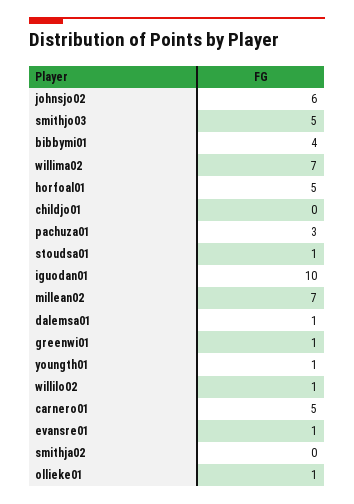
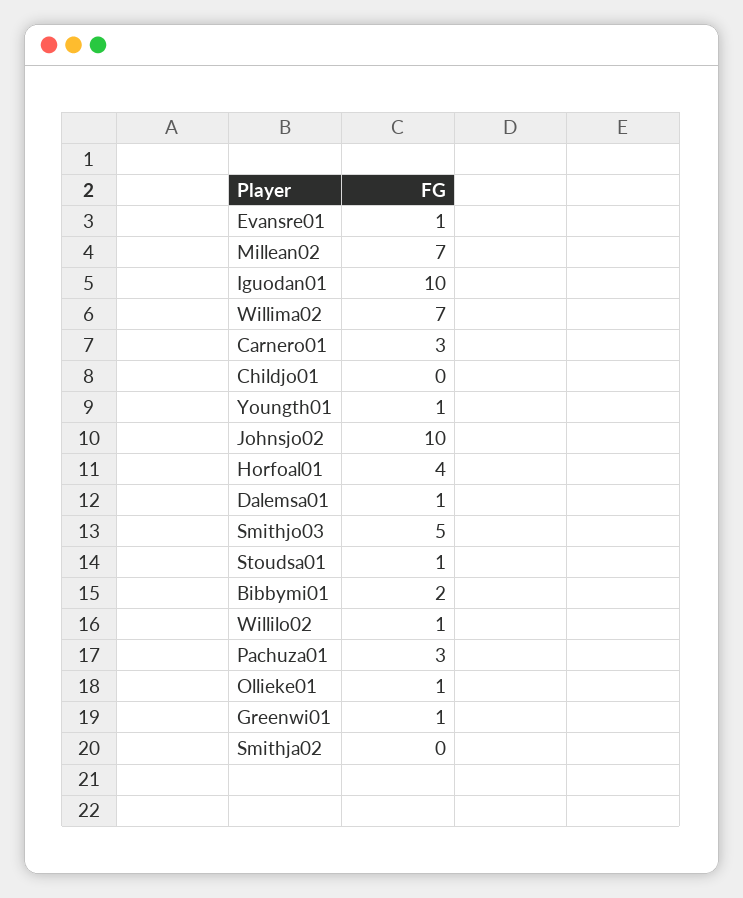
johnsjo02: 6 -> 10
bibbymi01: 4 -> 2
horfoal01: 5 -> 4
carnero01: 5 -> 3

